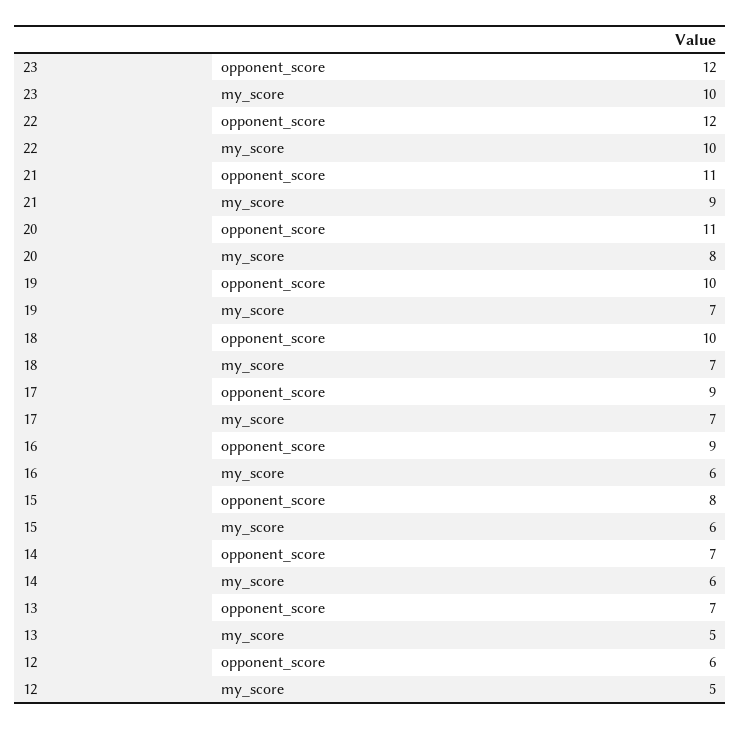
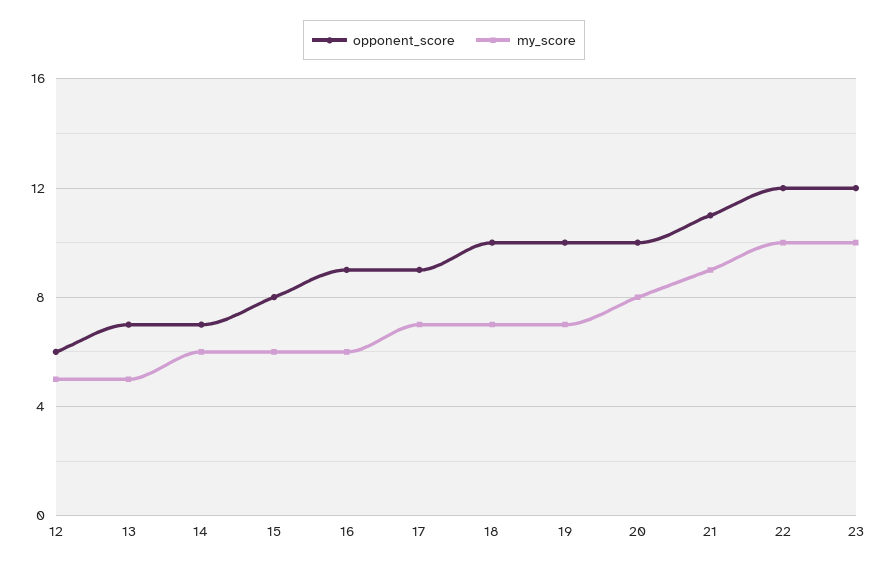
opponent_score, 20: 11 -> 10

